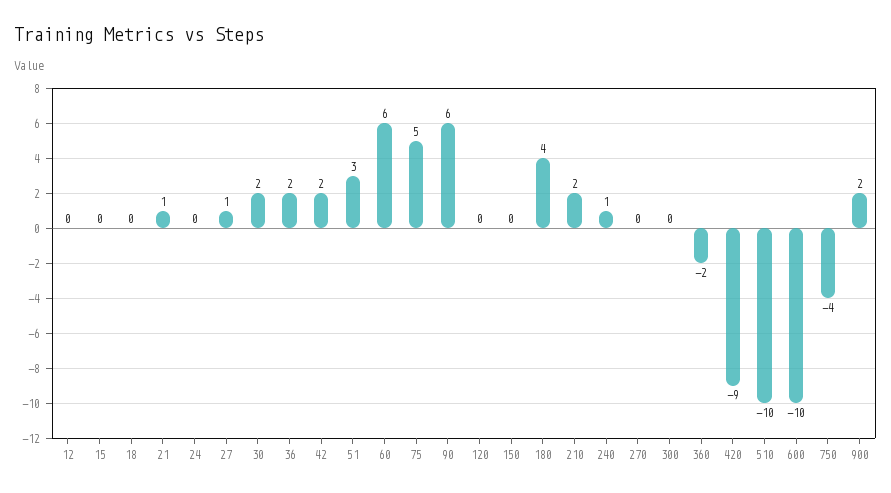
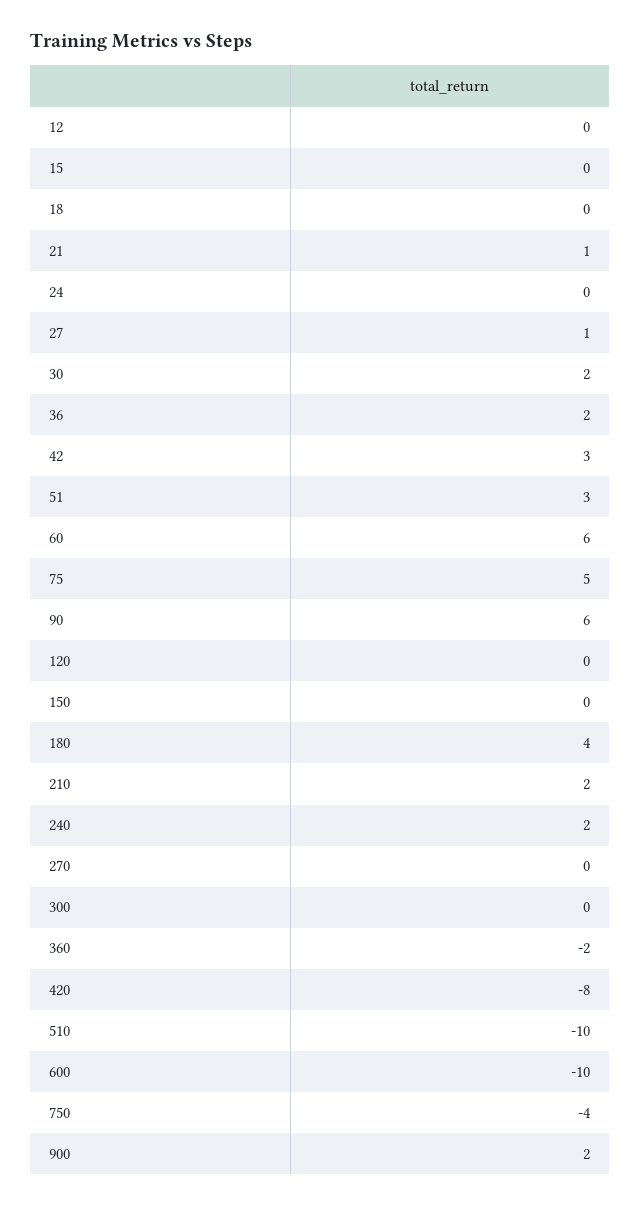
42: 2 -> 3
240: 1 -> 2
420: -9 -> -8

